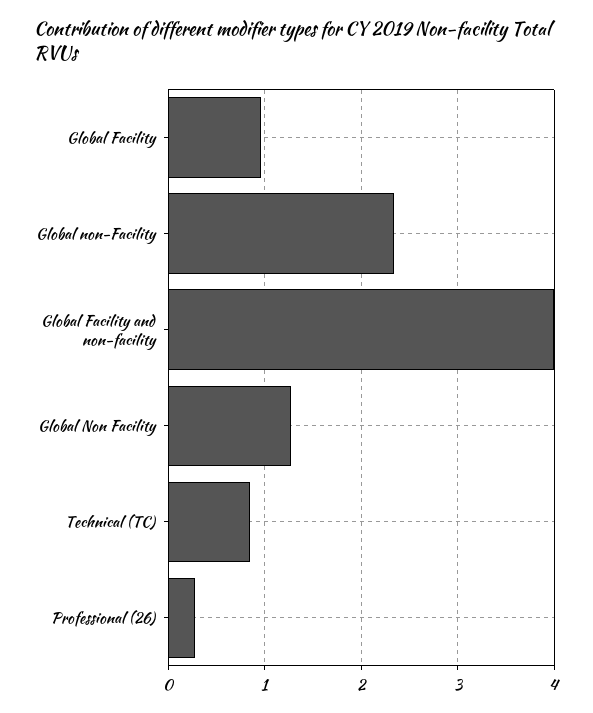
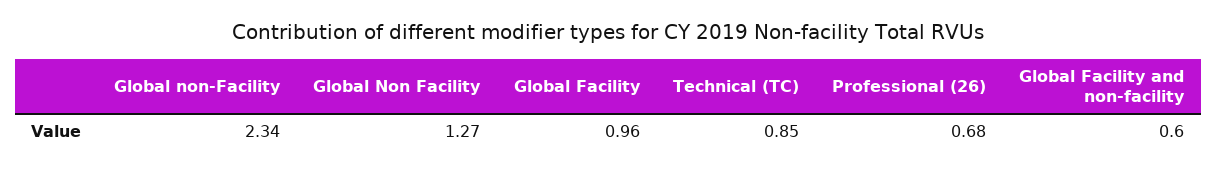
Global Facility and non-facility: 4 -> 0.6
Professional (26): 0.3 -> 0.68

